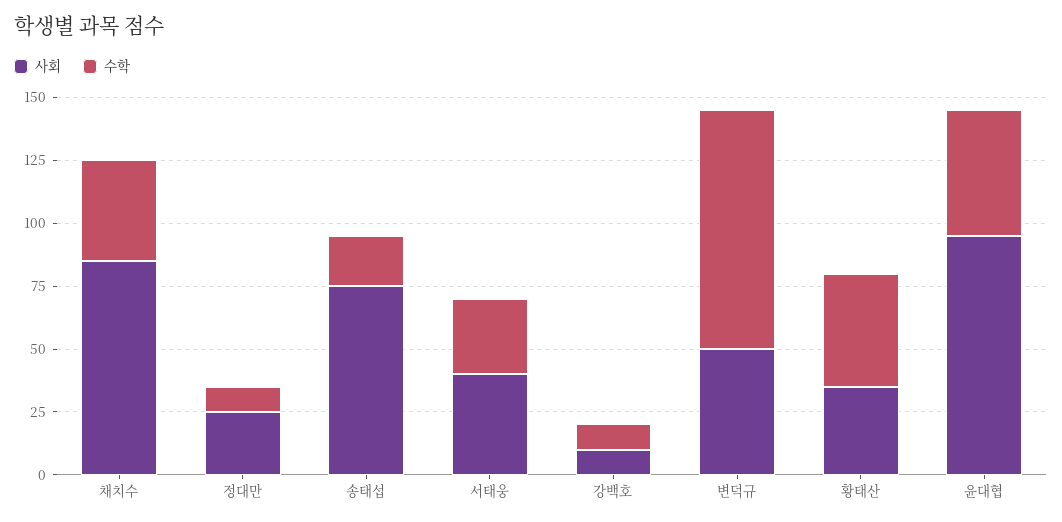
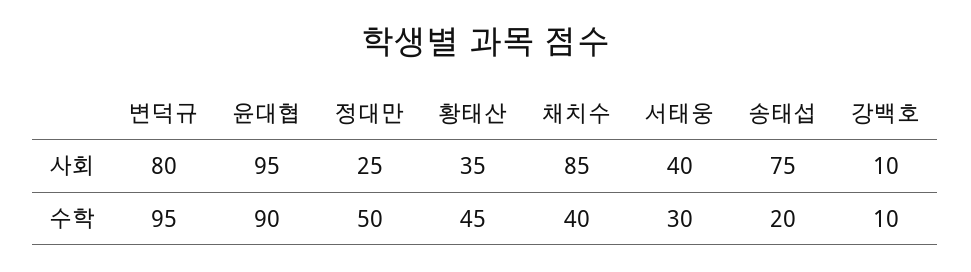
수학, 정대만: 10 -> 50
사회, 변덕규: 50 -> 80
수학, 윤대협: 50 -> 90

